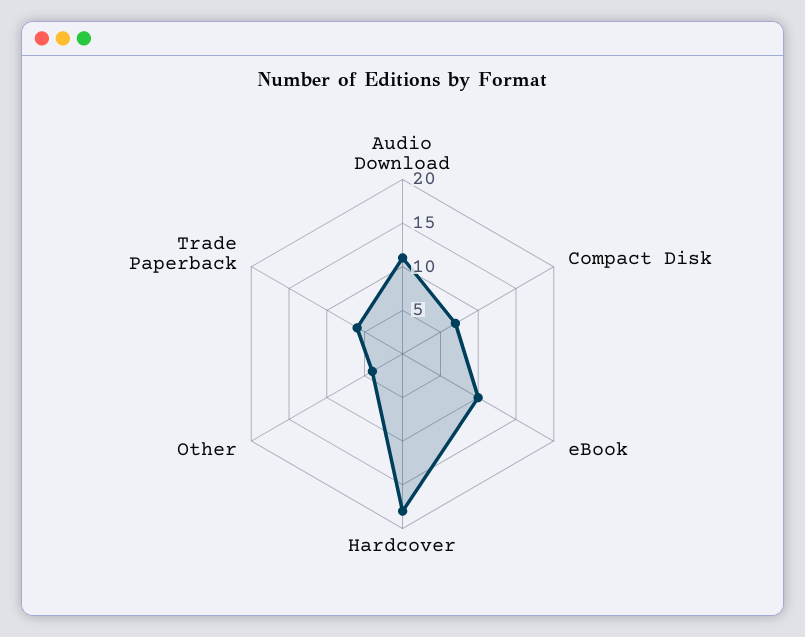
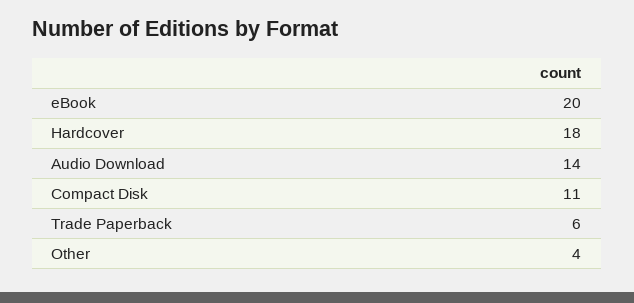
Audio Download: 11 -> 14
Compact Disk: 7 -> 11
eBook: 10 -> 20

